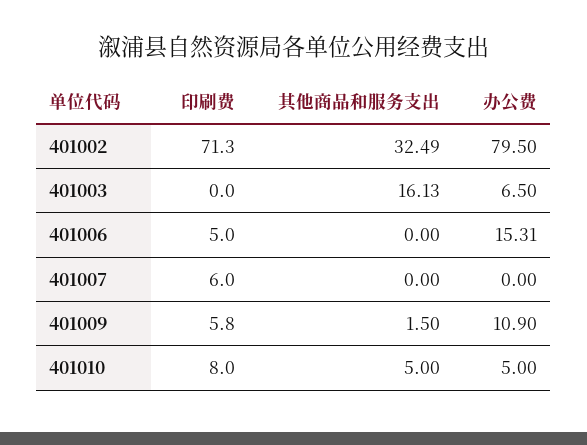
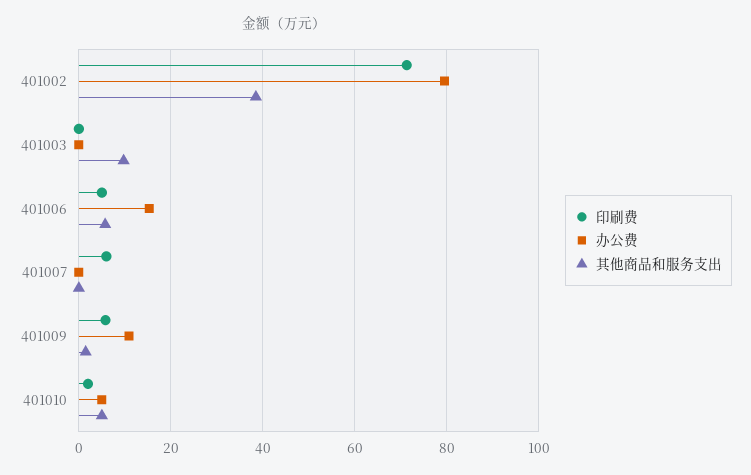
其他商品和服务支出, 401002: 32.49 -> 38
其他商品和服务支出, 401003: 16.13 -> 10
办公费, 401003: 6.5 -> 0
其他商品和服务支出, 401006: 0 -> 6
印刷费, 401010: 8 -> 2

